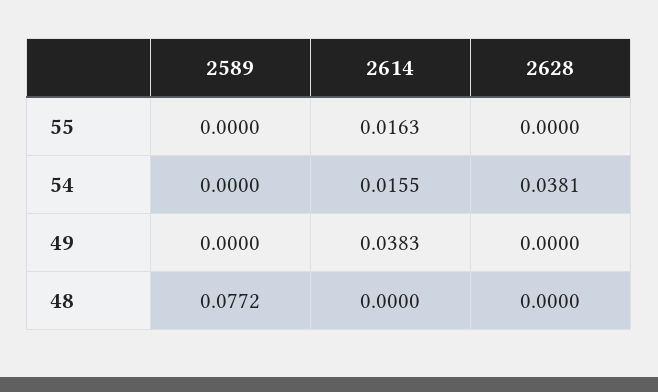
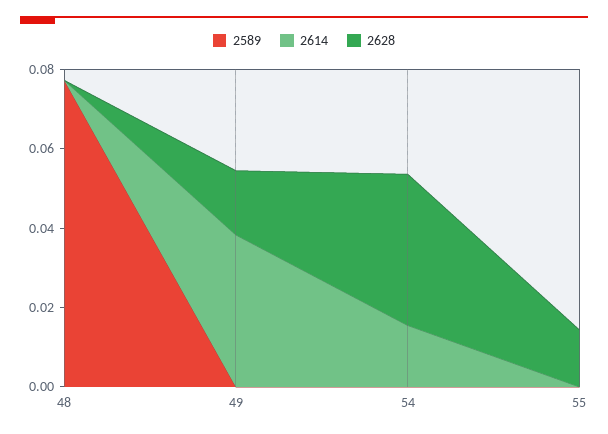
2614, 55: 0.0163 -> 0
2628, 55: 0 -> 0.015
2628, 49: 0 -> 0.015

